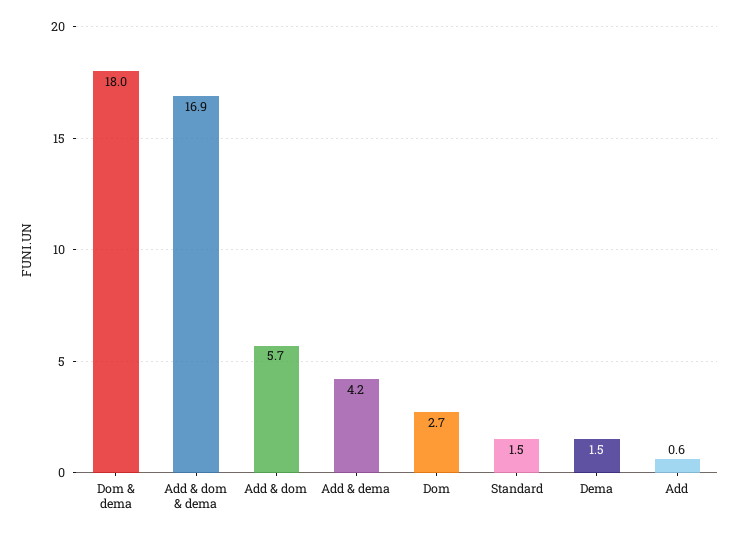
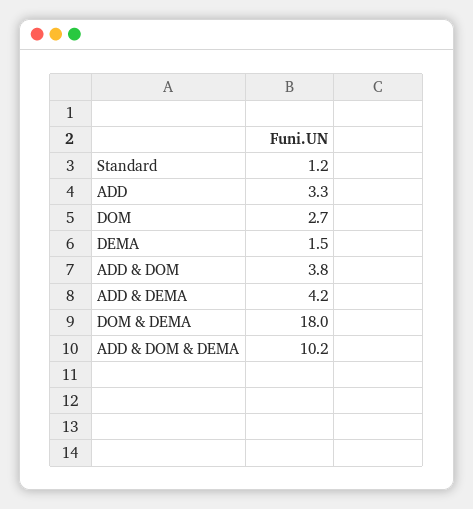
Add & dom & dema: 16.9 -> 10.2
Add & dom: 5.7 -> 3.8
Standard: 1.5 -> 1.2
Add: 0.6 -> 3.3

